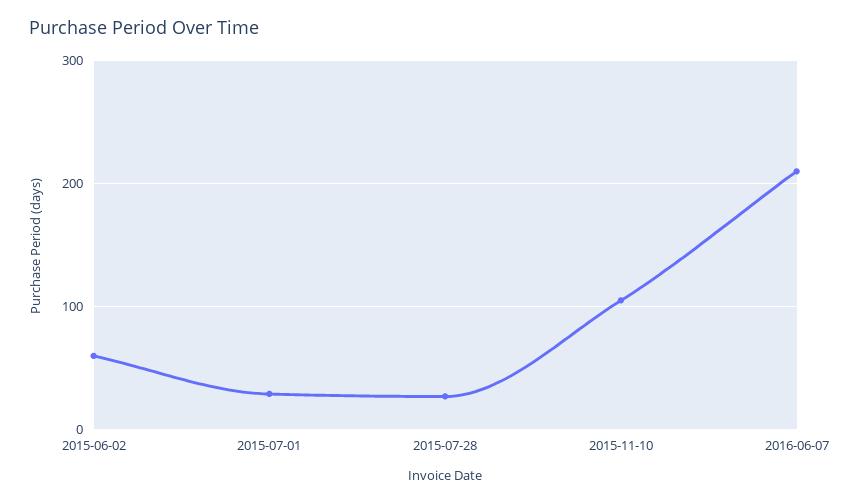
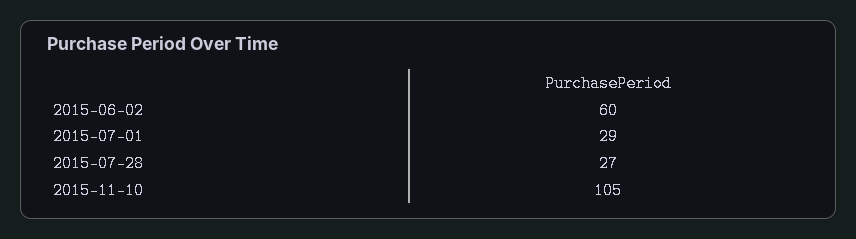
2016-06-07: 210 -> none

